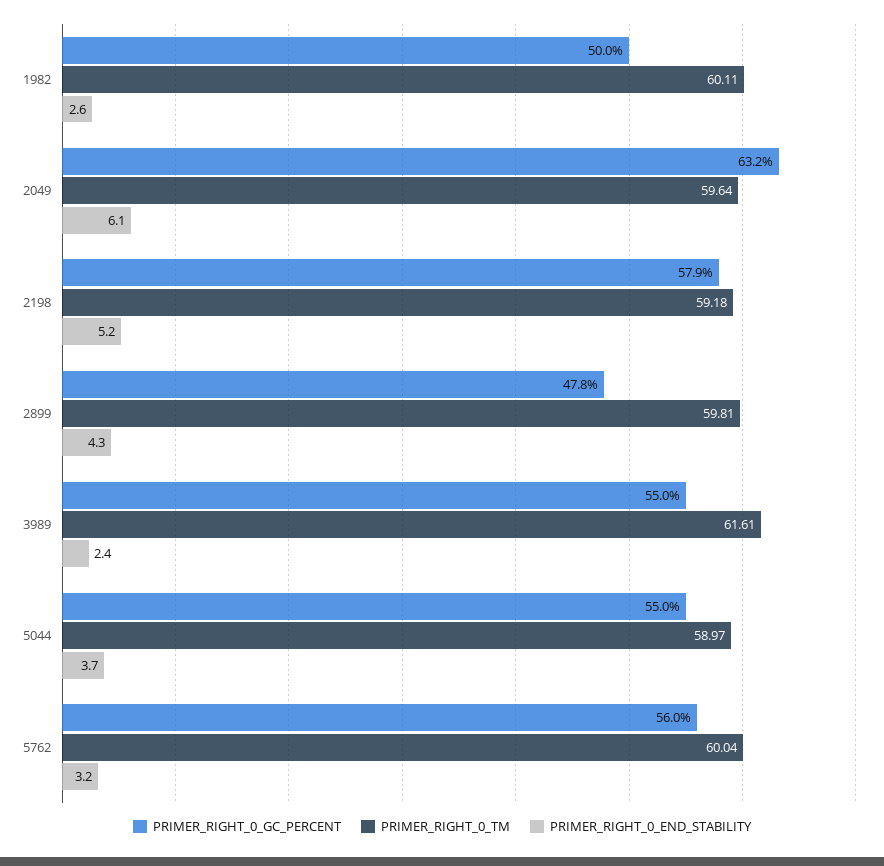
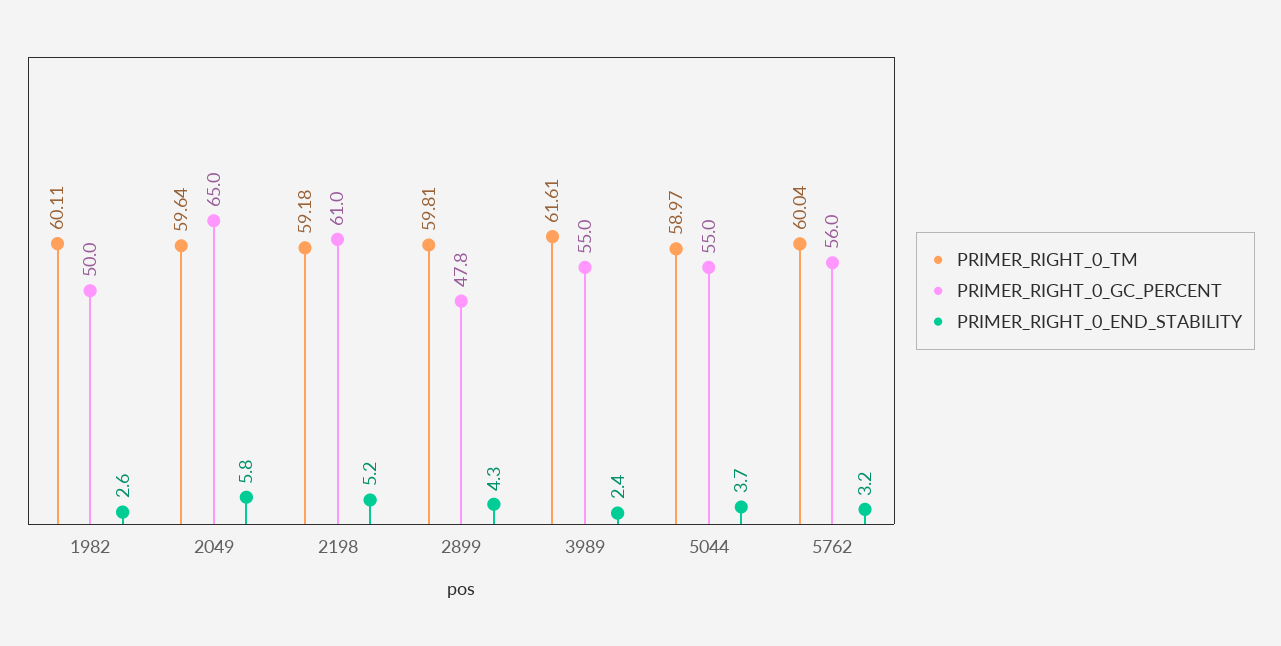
PRIMER_RIGHT_0_GC_PERCENT, 2049: 63.2 -> 65
PRIMER_RIGHT_0_END_STABILITY, 2049: 6.1 -> 5.8
PRIMER_RIGHT_0_GC_PERCENT, 2198: 57.9 -> 61

